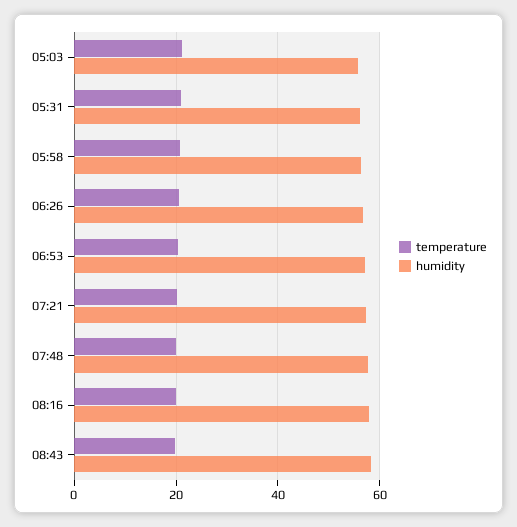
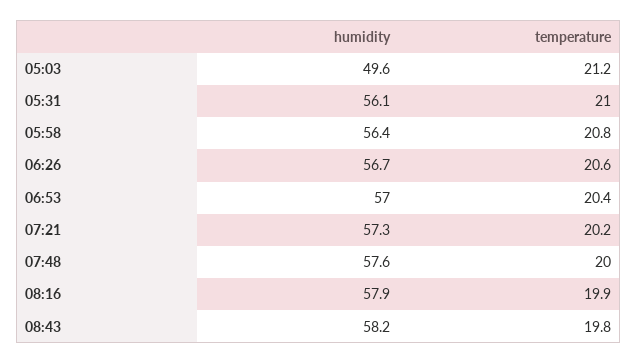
humidity, 05:03: 56 -> 49.6

